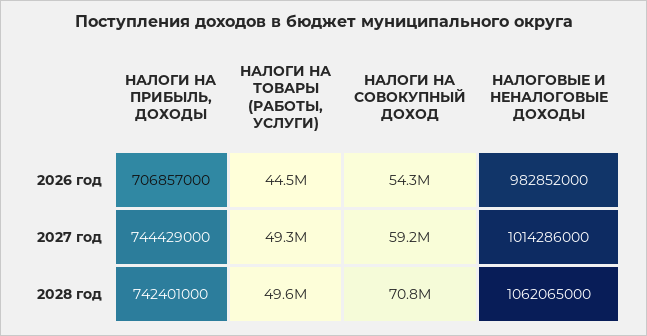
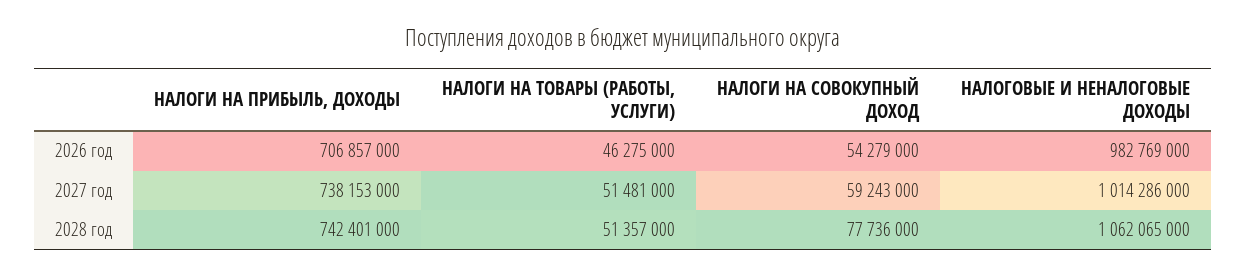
НАЛОГИ НА ТОВАРЫ (РАБОТЫ, УСЛУГИ), 2026 год: 44500000 -> 46275000
НАЛОГОВЫЕ И НЕНАЛОГОВЫЕ ДОХОДЫ, 2026 год: 982852000 -> 982769000
НАЛОГИ НА ПРИБЫЛЬ, ДОХОДЫ, 2027 год: 744429000 -> 738153000
НАЛОГИ НА ТОВАРЫ (РАБОТЫ, УСЛУГИ), 2027 год: 49300000 -> 51481000
НАЛОГИ НА ТОВАРЫ (РАБОТЫ, УСЛУГИ), 2028 год: 49600000 -> 51357000
НАЛОГИ НА СОВОКУПНЫЙ ДОХОД, 2028 год: 70800000 -> 77736000

